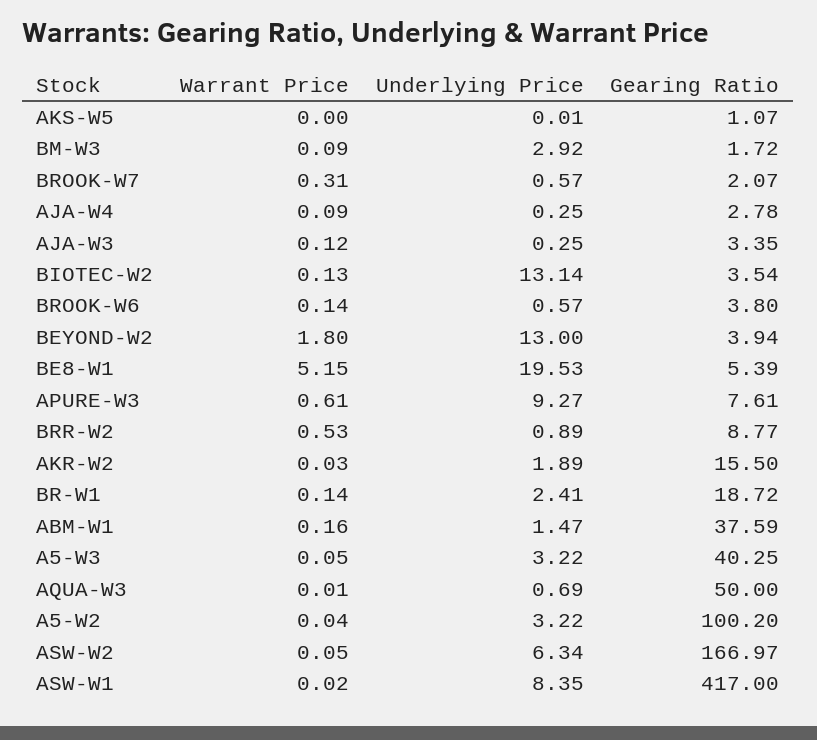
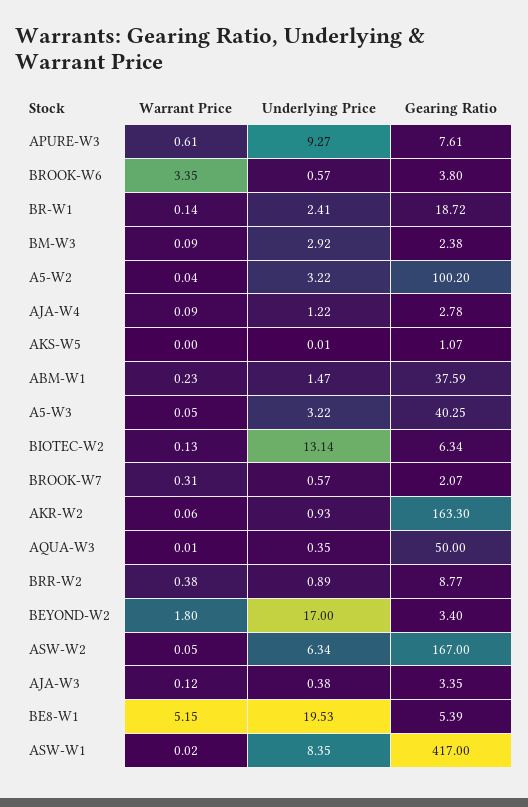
Gearing Ratio, BM-W3: 1.72 -> 2.38
Underlying Price, AJA-W4: 0.25 -> 1.22
Underlying Price, AJA-W3: 0.25 -> 0.38
Gearing Ratio, BIOTEC-W2: 3.54 -> 6.34
Warrant Price, BROOK-W6: 0.14 -> 3.35
Underlying Price, BEYOND-W2: 13 -> 17
Gearing Ratio, BEYOND-W2: 3.94 -> 3.4
Warrant Price, BRR-W2: 0.53 -> 0.38
Warrant Price, AKR-W2: 0.03 -> 0.06
Underlying Price, AKR-W2: 1.89 -> 0.93
Gearing Ratio, AKR-W2: 15.5 -> 163.3
Warrant Price, ABM-W1: 0.16 -> 0.23
Underlying Price, AQUA-W3: 0.69 -> 0.35
Gearing Ratio, ASW-W2: 166.97 -> 167

